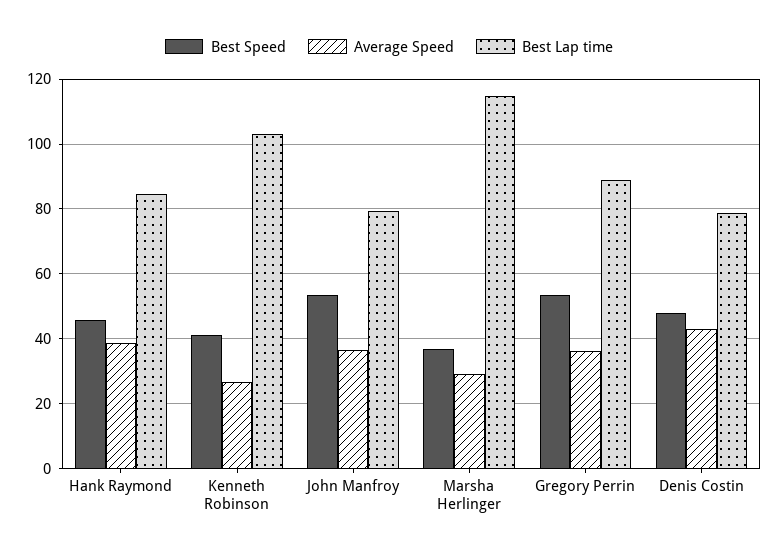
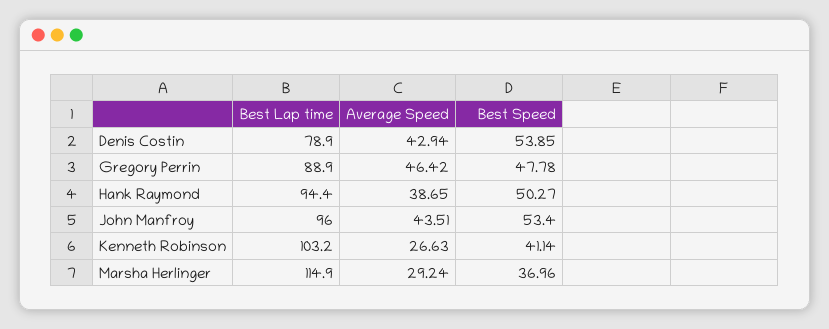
Best Speed, Hank Raymond: 46 -> 50.27
Best Lap time, Hank Raymond: 84 -> 94.4
Average Speed, John Manfroy: 36 -> 43.51
Best Lap time, John Manfroy: 80 -> 96
Best Speed, Gregory Perrin: 54 -> 47.78
Average Speed, Gregory Perrin: 36 -> 46.42
Best Speed, Denis Costin: 48 -> 53.85

